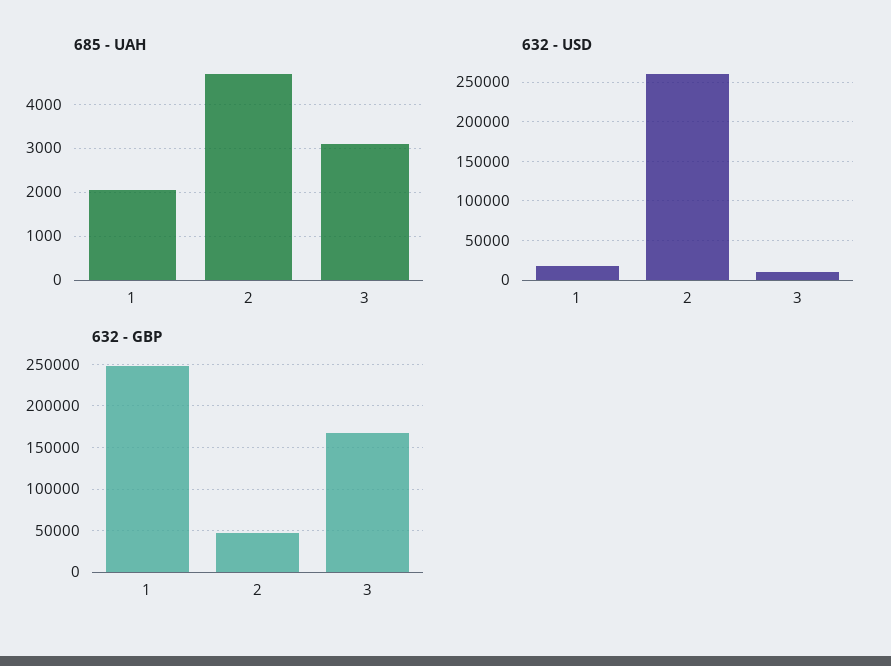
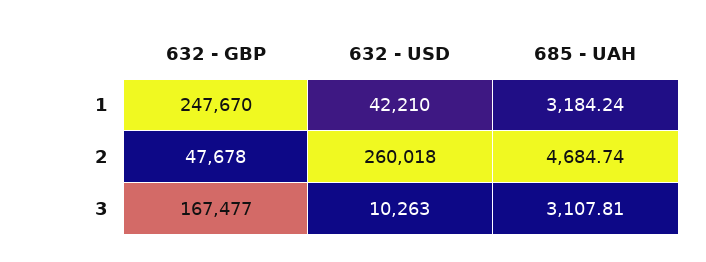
685 - UAH, 1: 2000 -> 3184.24
632 - USD, 1: 20000 -> 42210

